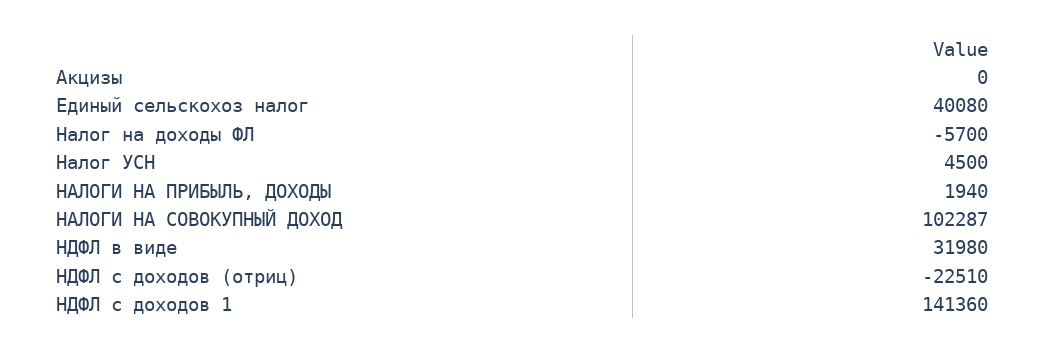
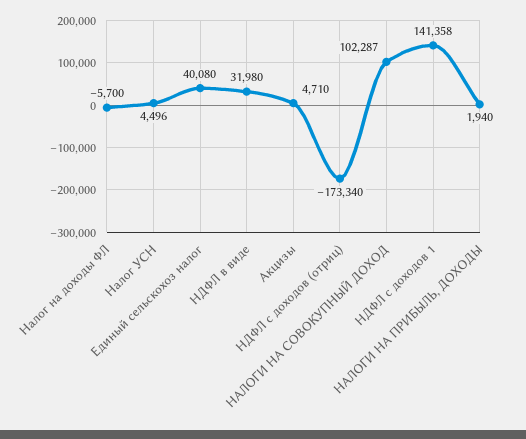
Акцизы: 0 -> 4710
Налог УСН: 4500 -> 4496
НДФЛ с доходов (отриц): -22510 -> -173340
НДФЛ с доходов 1: 141360 -> 141358

